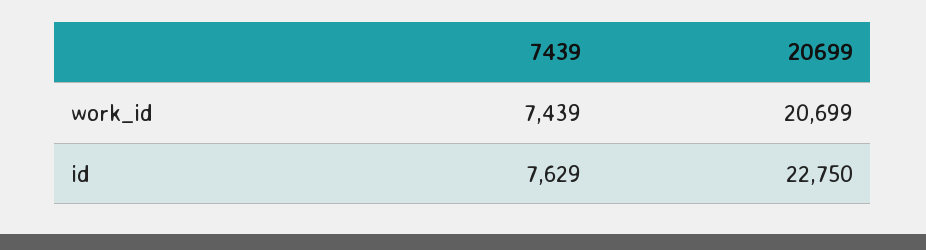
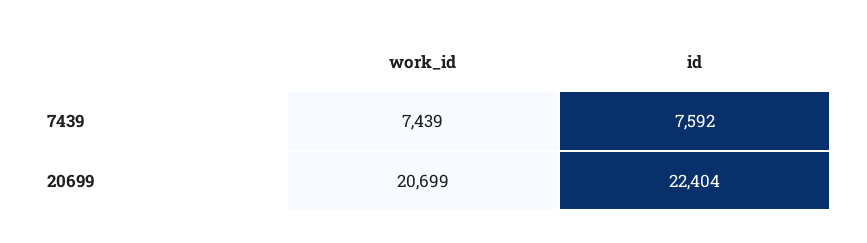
7439, id: 7629 -> 7592
20699, id: 22750 -> 22404

